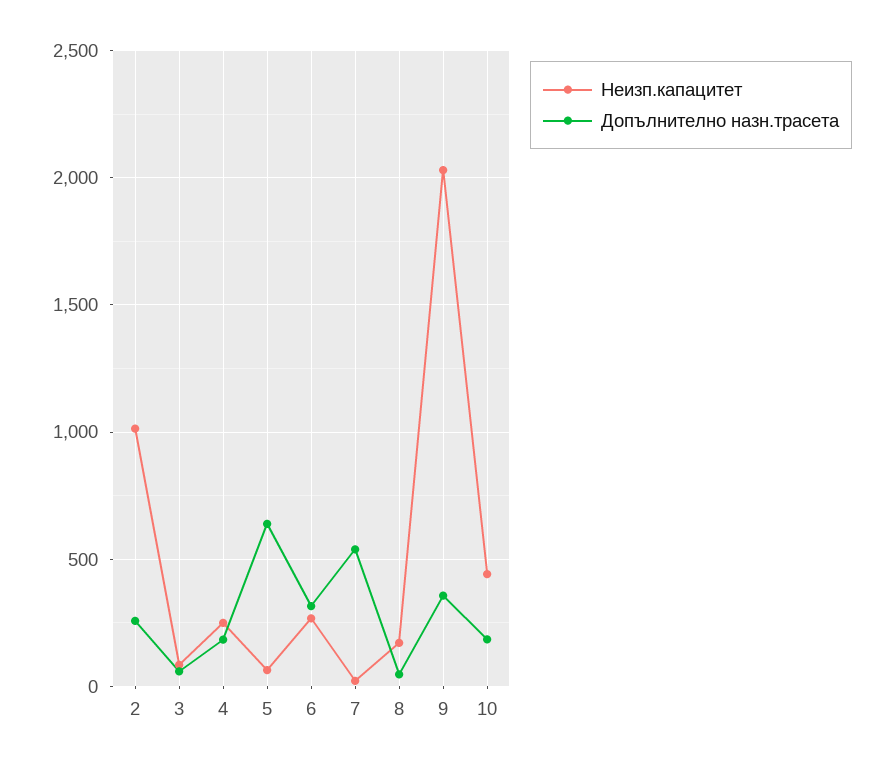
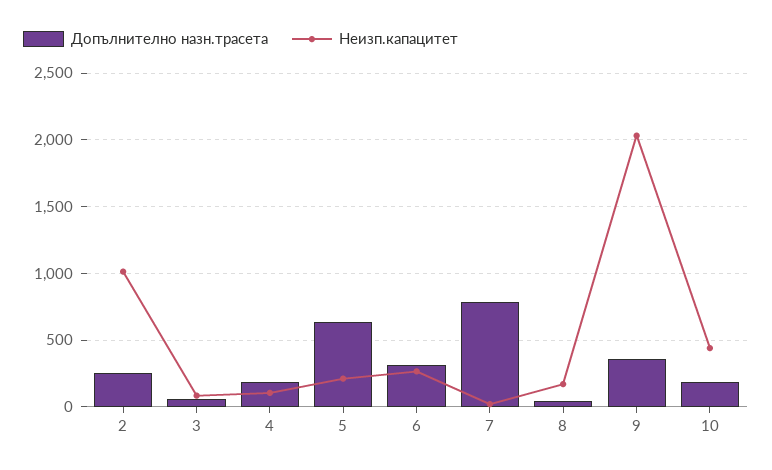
Неизп.капацитет, 4: 250 -> 100
Неизп.капацитет, 5: 50 -> 200
Допълнително назн.трасета, 7: 550 -> 800

